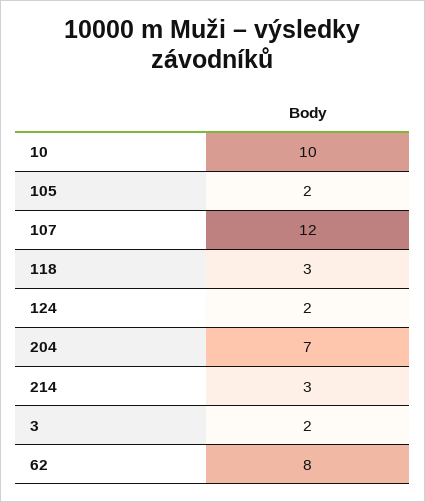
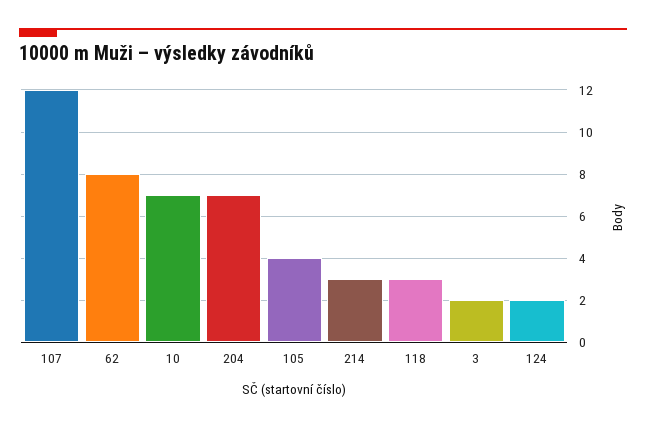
10: 10 -> 7
105: 2 -> 4

